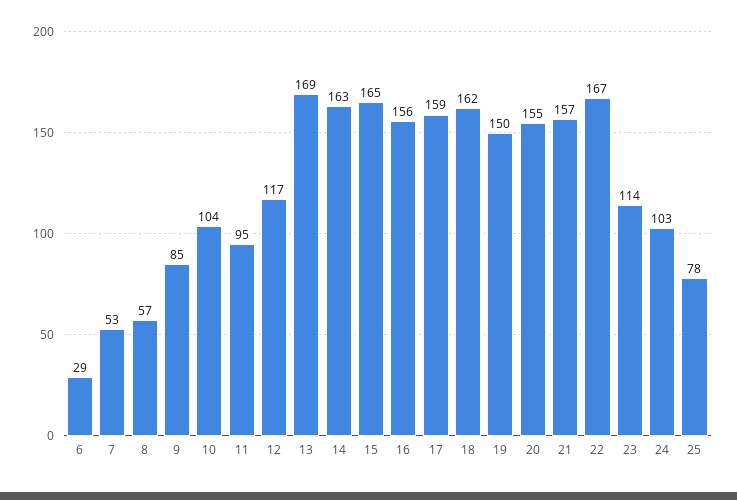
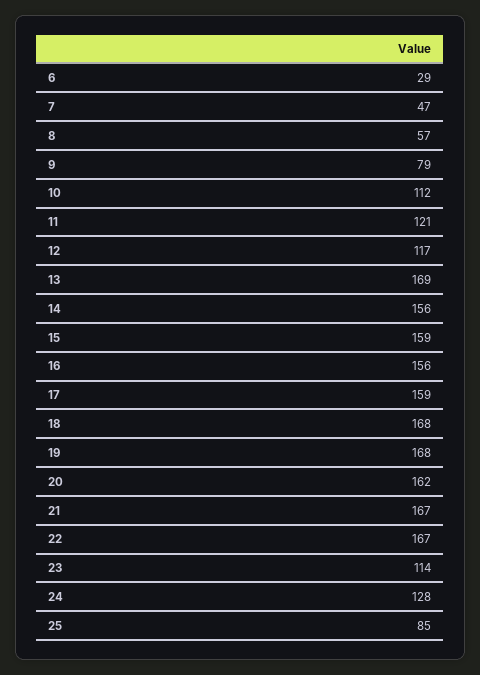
7: 53 -> 47
9: 85 -> 79
10: 104 -> 112
11: 95 -> 121
14: 163 -> 156
15: 165 -> 159
18: 162 -> 168
19: 150 -> 168
20: 155 -> 162
21: 157 -> 167
24: 103 -> 128
25: 78 -> 85

